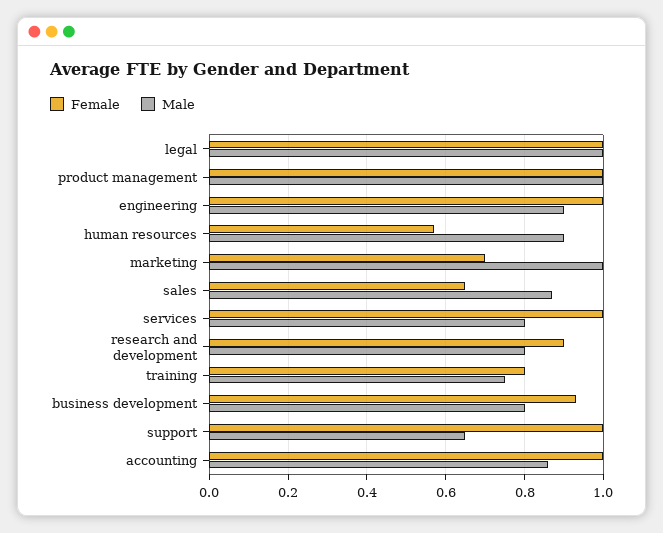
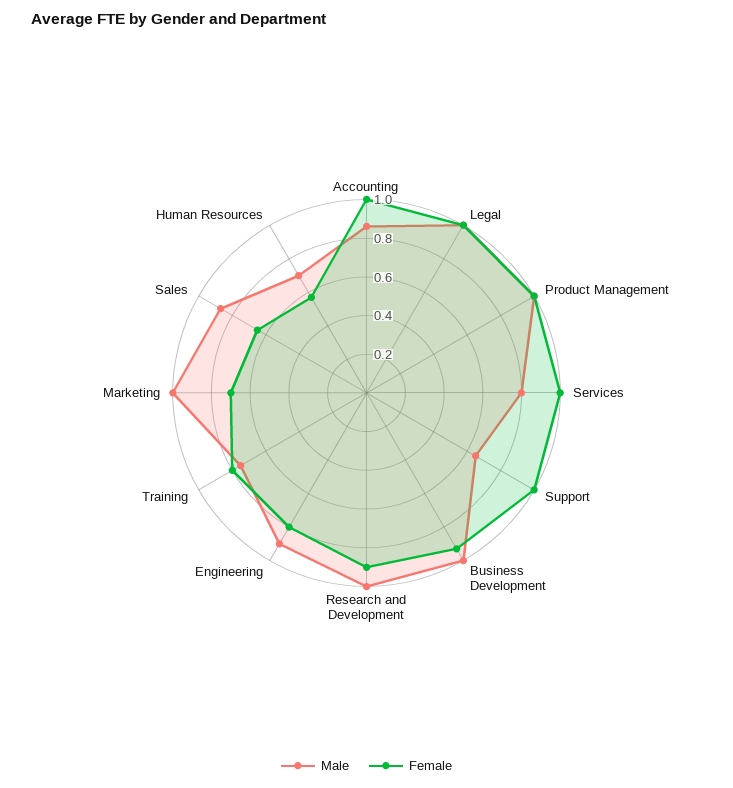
Female, engineering: 1 -> 0.8
Male, human resources: 0.9 -> 0.7
Male, research and development: 0.8 -> 1
Male, business development: 0.8 -> 1

